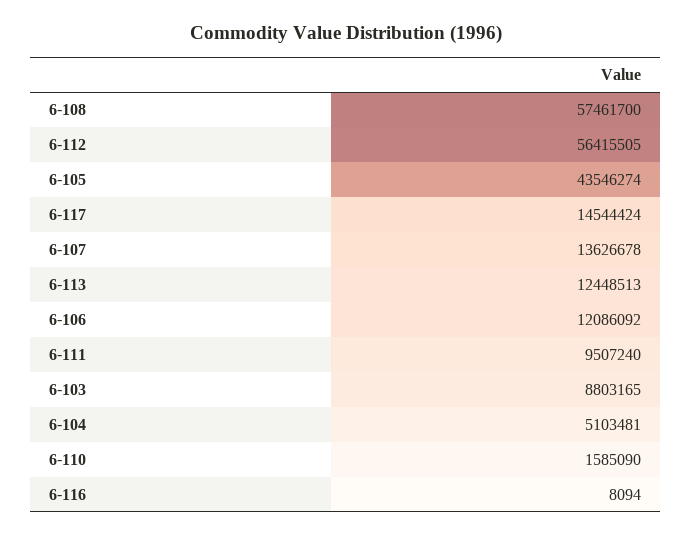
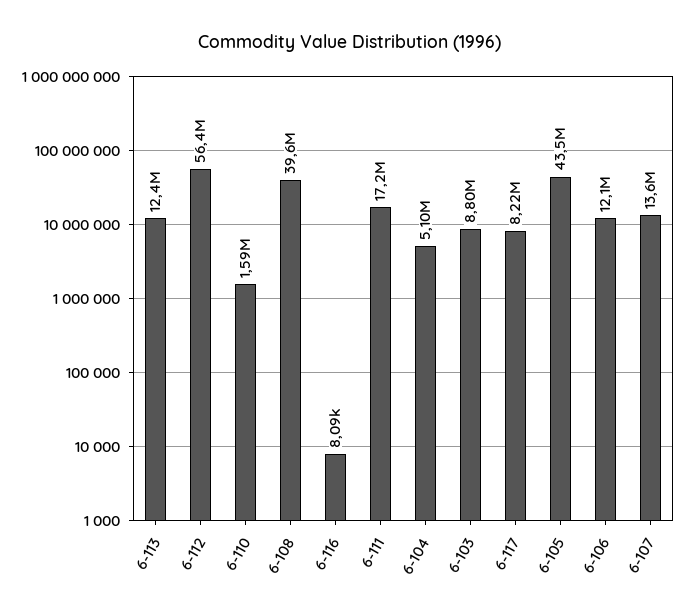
6-108: 57461700 -> 39600000
6-117: 14544424 -> 8220000
6-111: 9507240 -> 17200000

